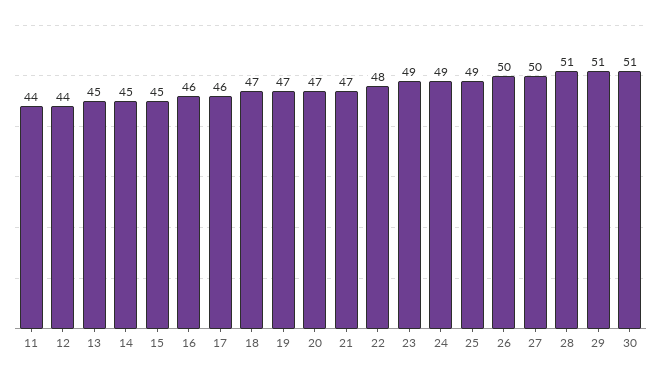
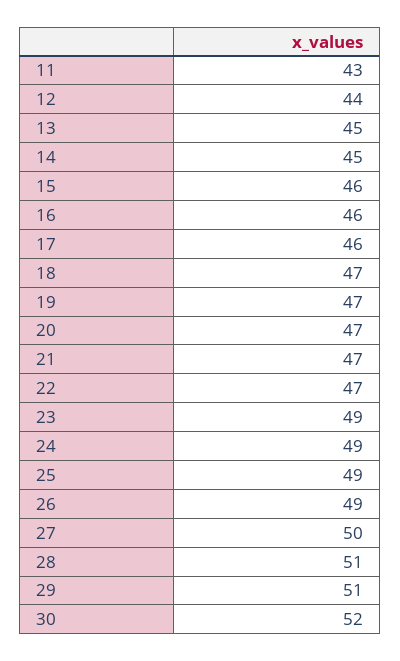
11: 44 -> 43
15: 45 -> 46
22: 48 -> 47
26: 50 -> 49
30: 51 -> 52

